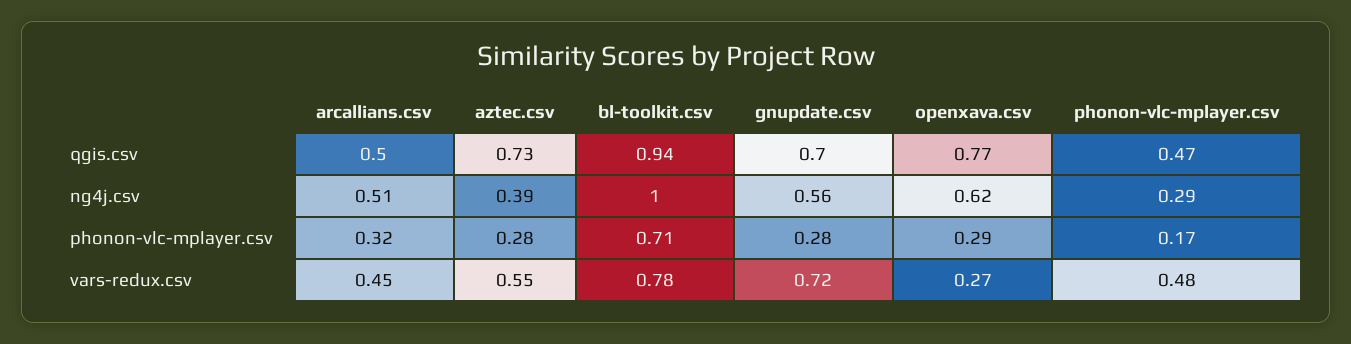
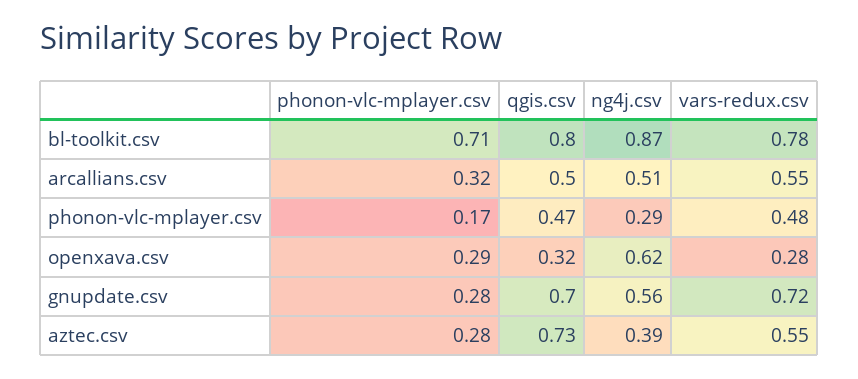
bl-toolkit.csv, qgis.csv: 0.94 -> 0.8
openxava.csv, qgis.csv: 0.77 -> 0.32
bl-toolkit.csv, ng4j.csv: 1 -> 0.87
arcallians.csv, vars-redux.csv: 0.45 -> 0.55
openxava.csv, vars-redux.csv: 0.27 -> 0.28

